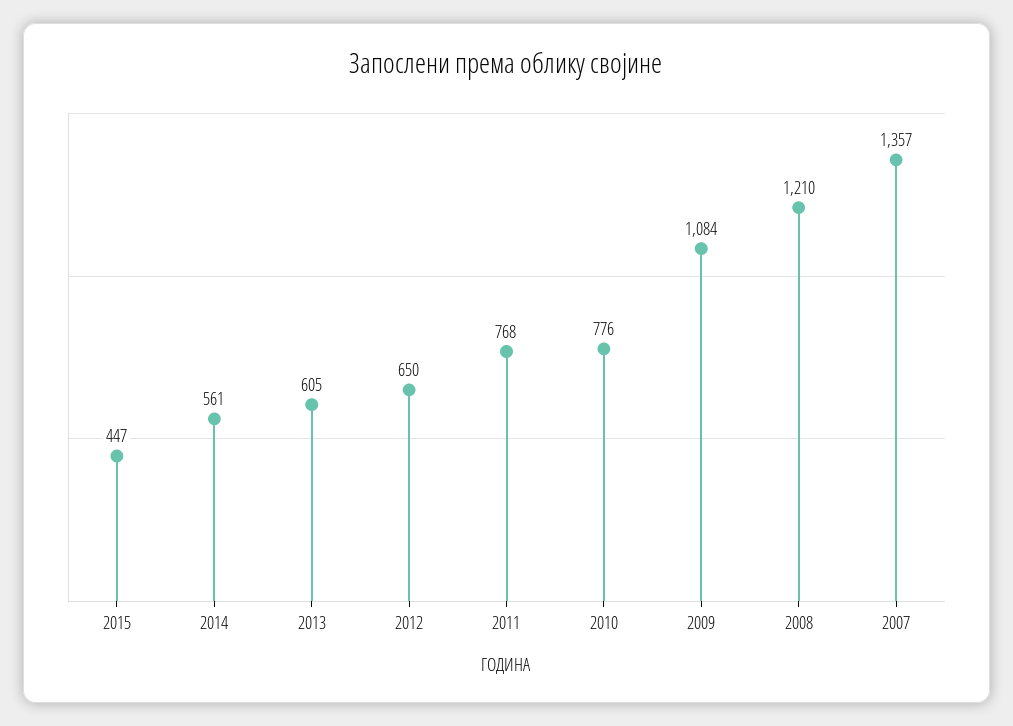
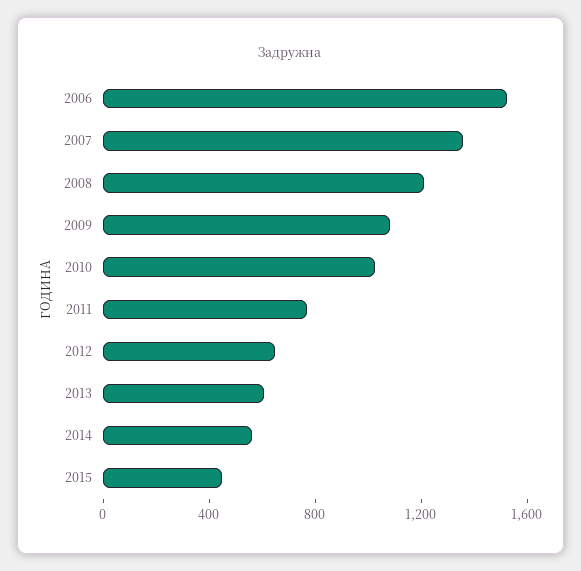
2010: 776 -> 1000
2006: none -> 1500

